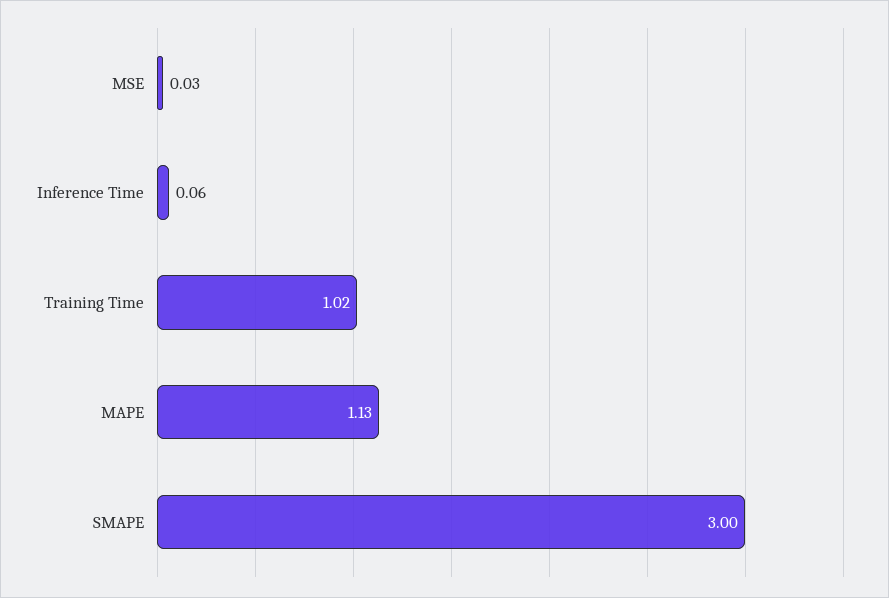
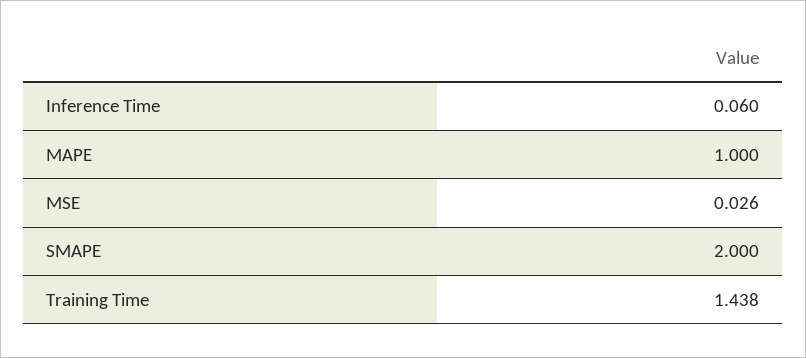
Training Time: 1.02 -> 1.438
MAPE: 1.13 -> 1
SMAPE: 3 -> 2

